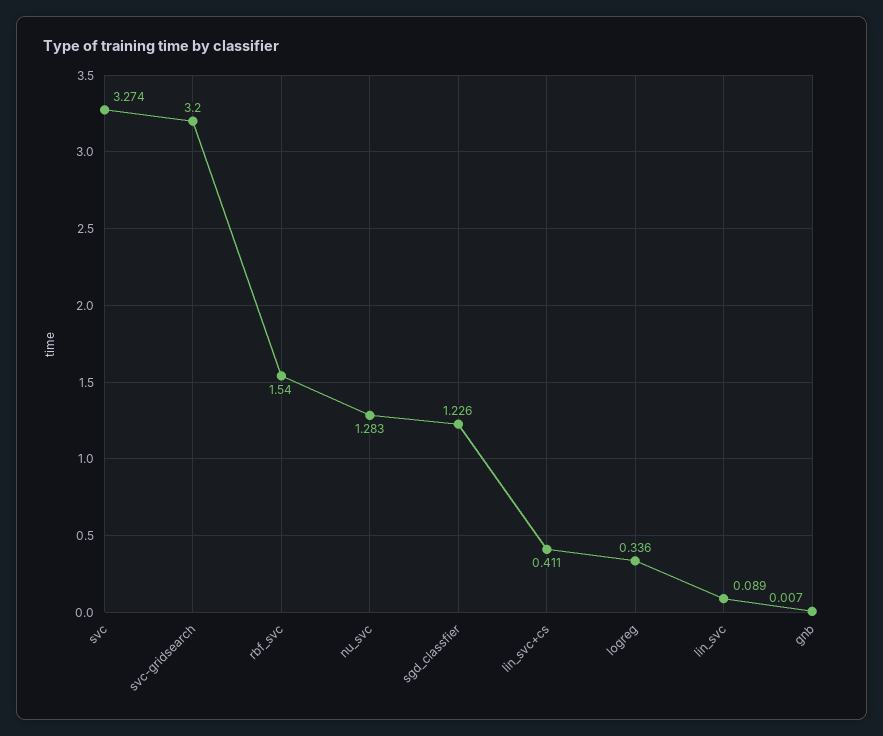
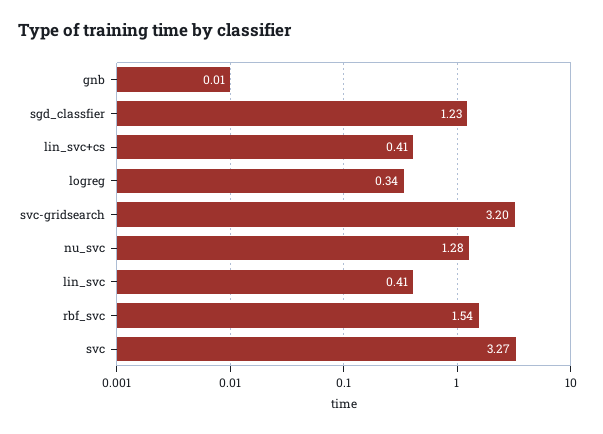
lin_svc: 0.089 -> 0.41

